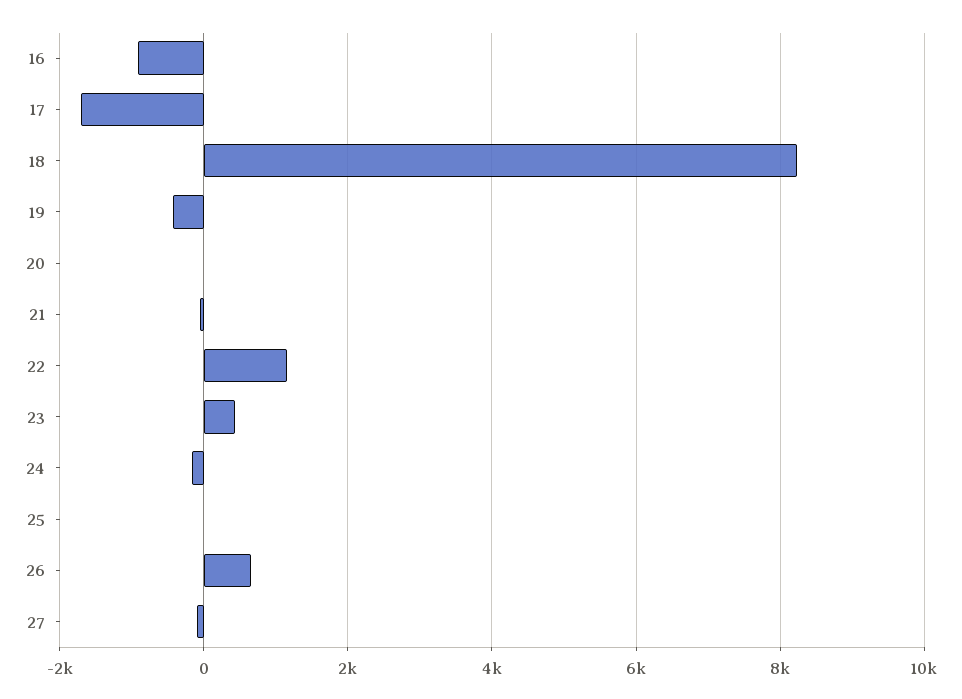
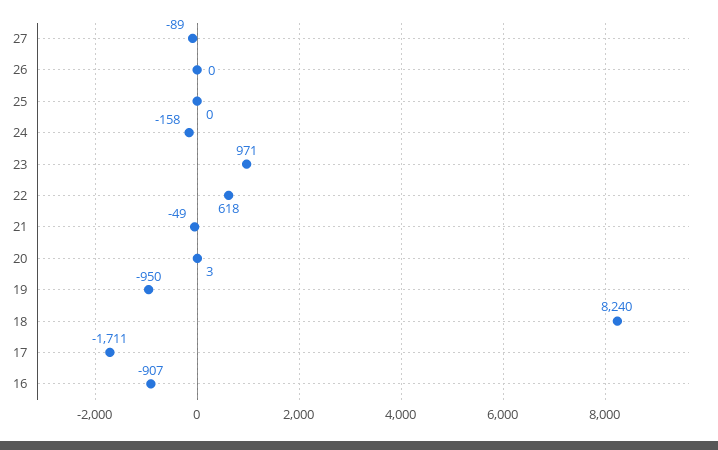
19: -400 -> -950
22: 1200 -> 618
23: 400 -> 971
26: 600 -> 0

